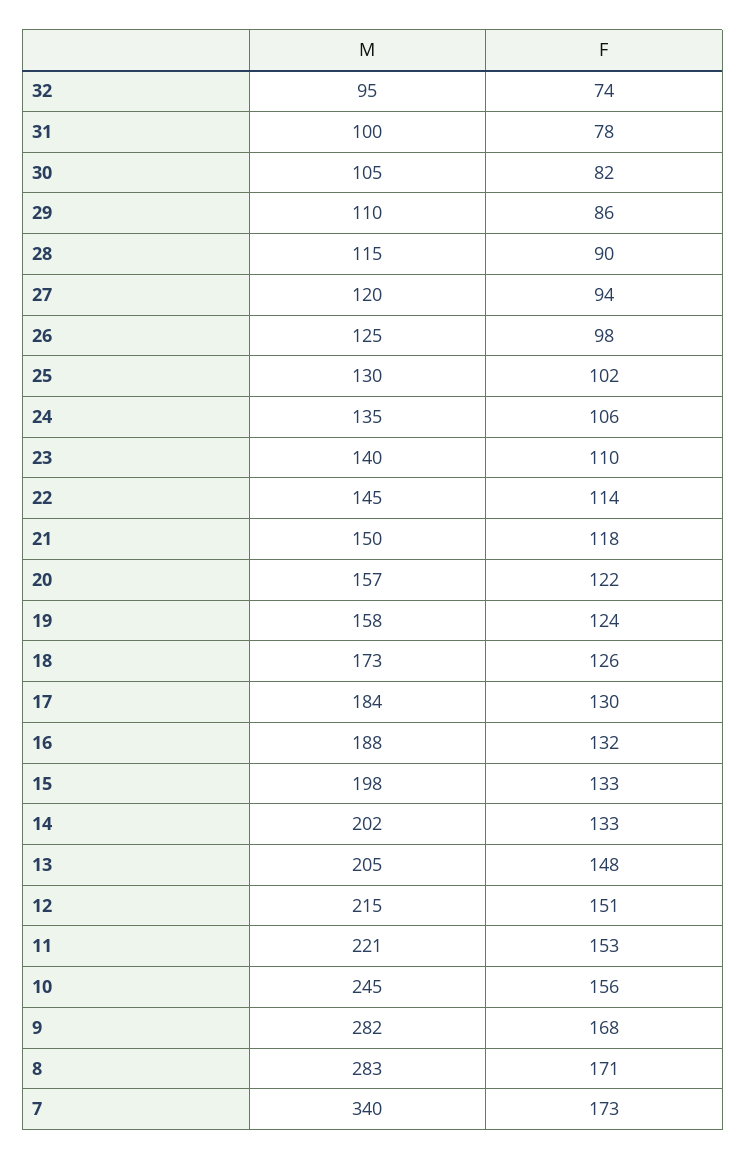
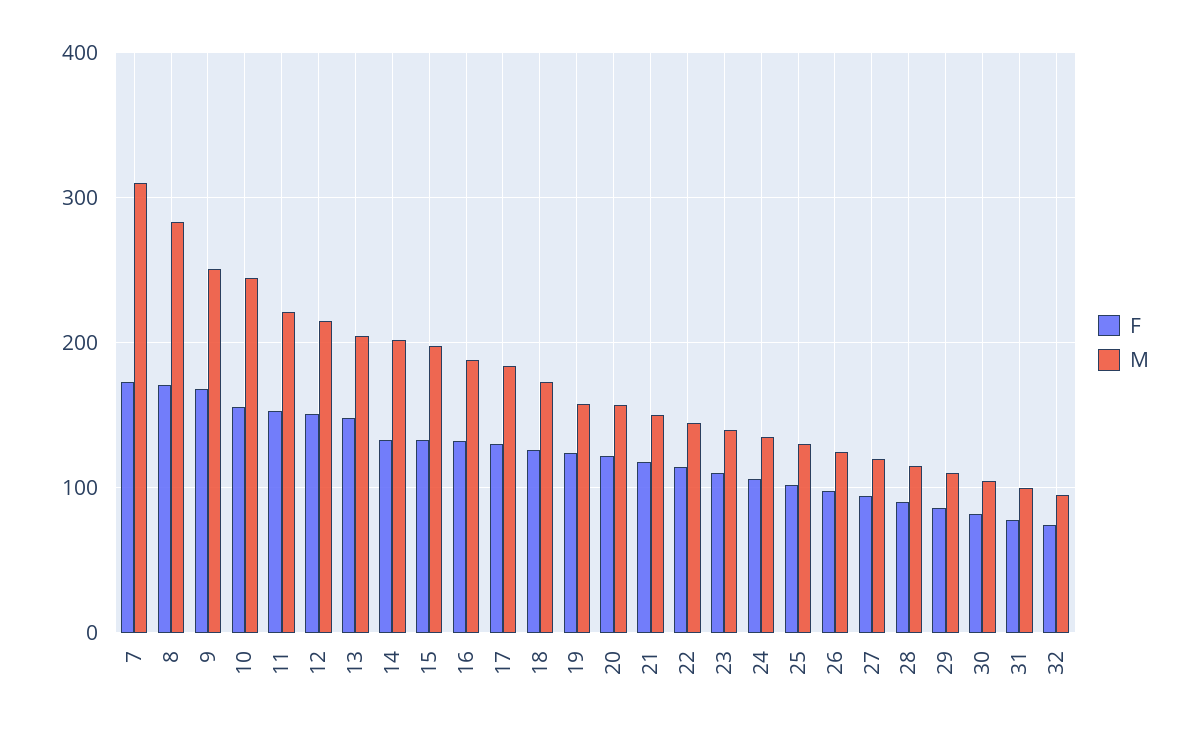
M, 9: 282 -> 250
M, 7: 340 -> 310

